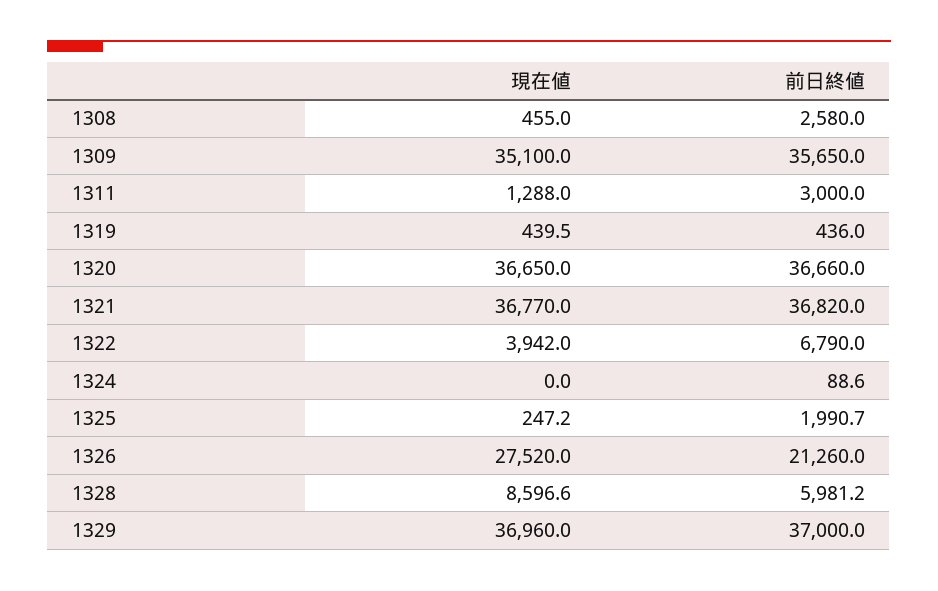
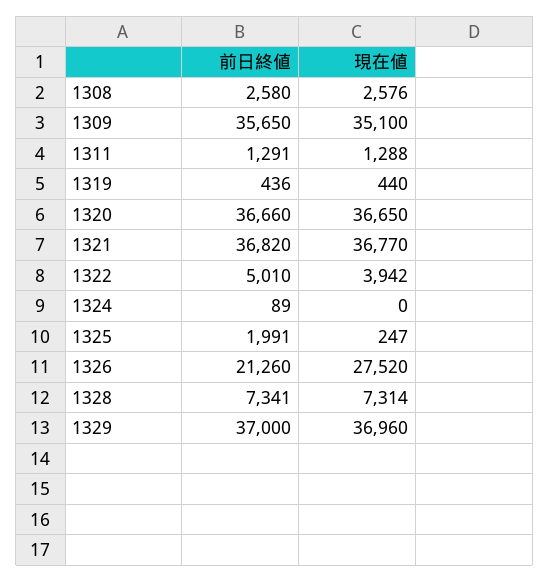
現在値, 1308: 455 -> 2576
前日終値, 1311: 3000 -> 1291
前日終値, 1322: 6790 -> 5010
現在値, 1328: 8596.6 -> 7314
前日終値, 1328: 5981.2 -> 7341

